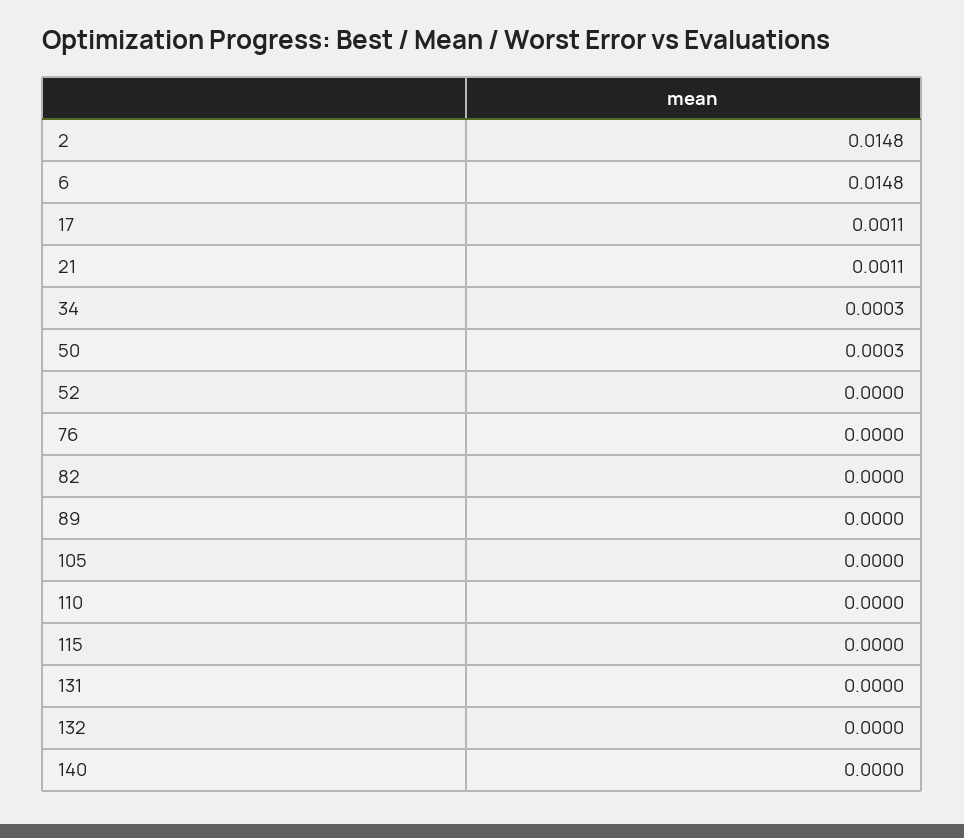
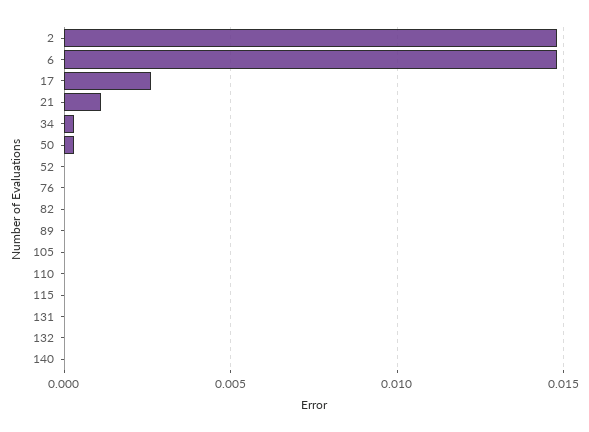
17: 0.0011 -> 0.0025

